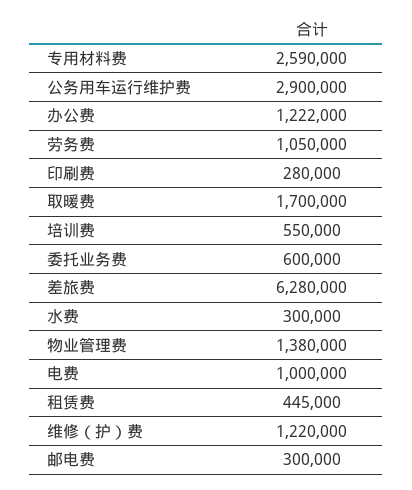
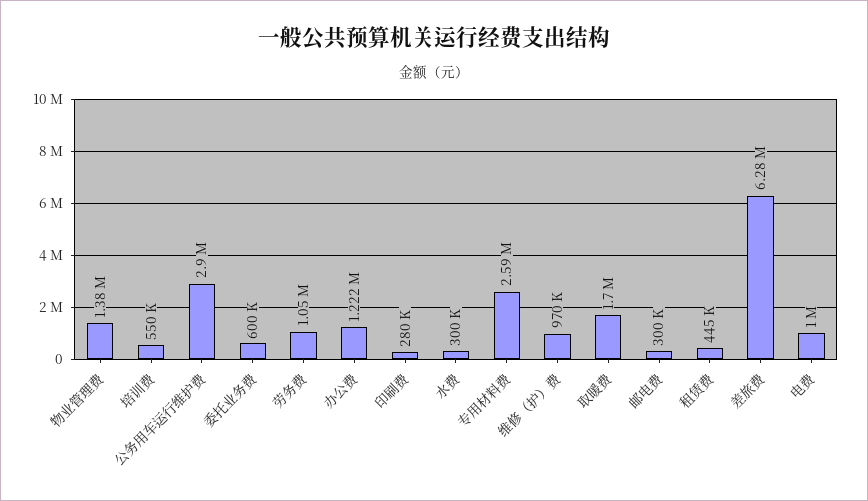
维修（护）费: 1220000 -> 970000

